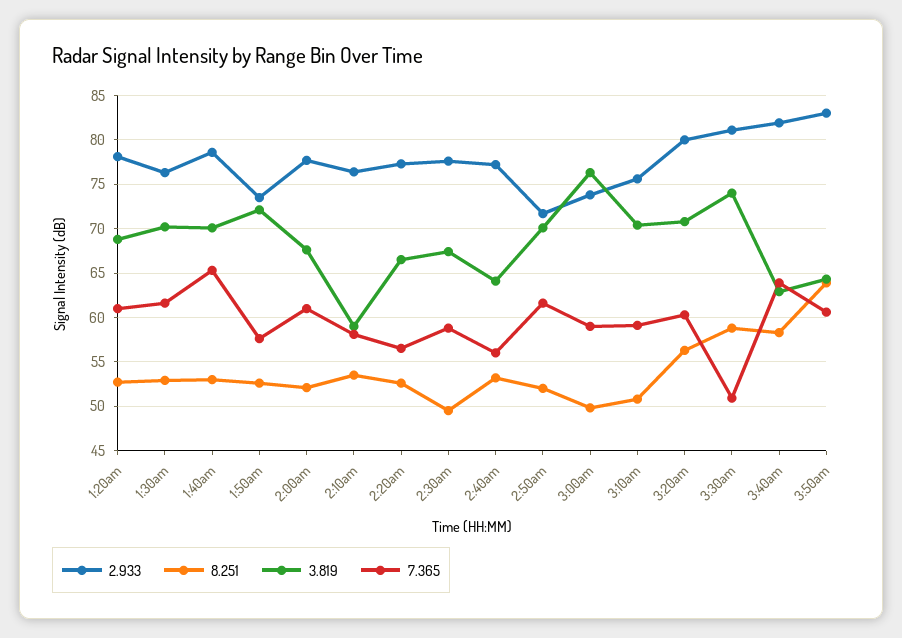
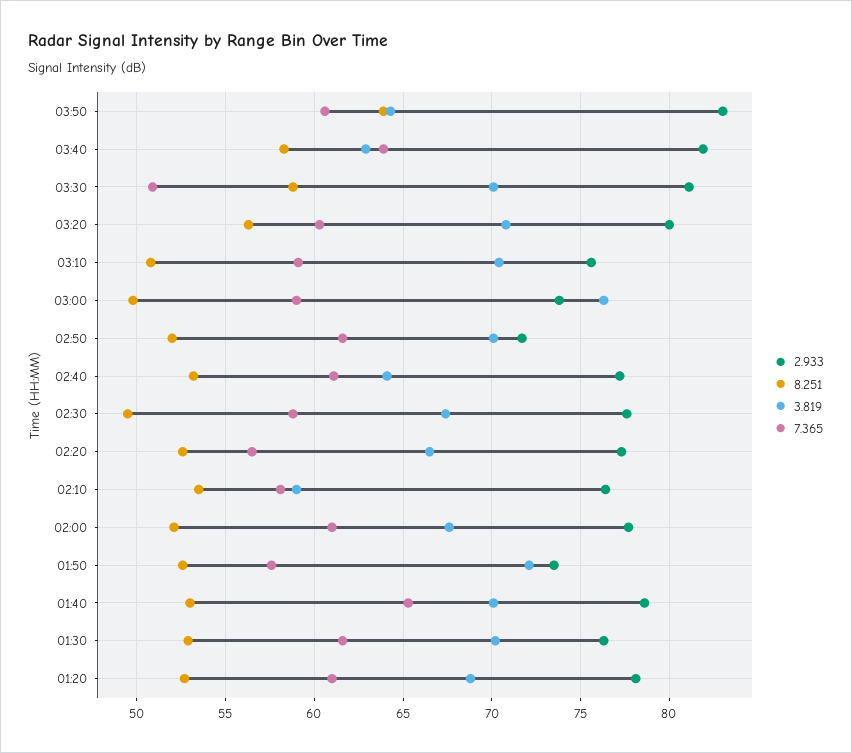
7.365, 2:40am: 56 -> 61
3.819, 3:30am: 74 -> 70

